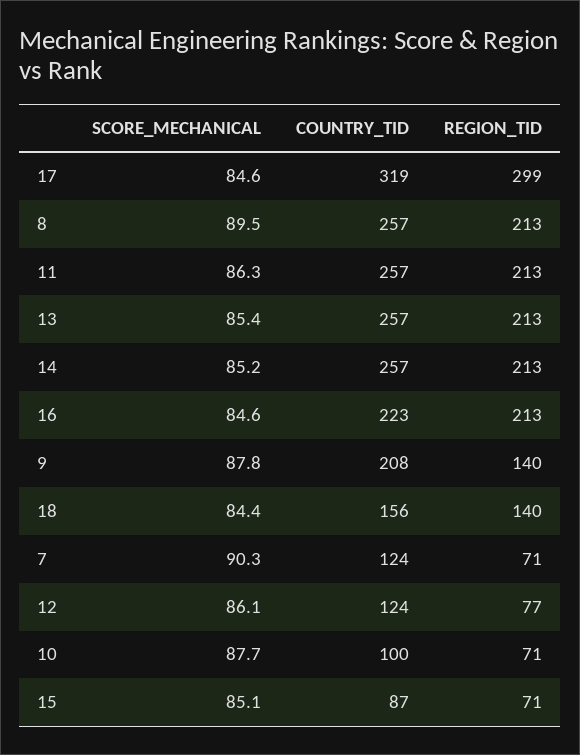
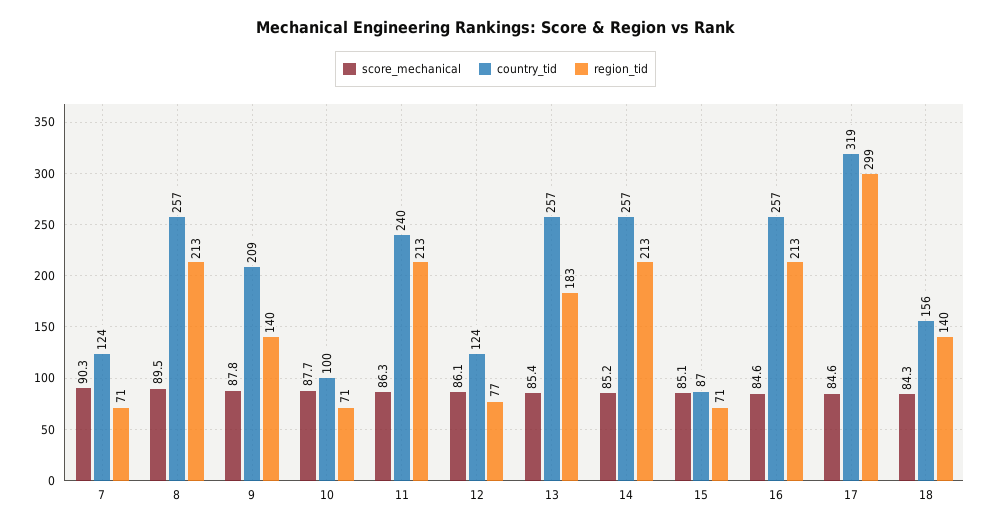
COUNTRY_TID, 11: 257 -> 240
REGION_TID, 13: 213 -> 183
COUNTRY_TID, 16: 223 -> 257
COUNTRY_TID, 9: 208 -> 209
SCORE_MECHANICAL, 18: 84.4 -> 84.3

